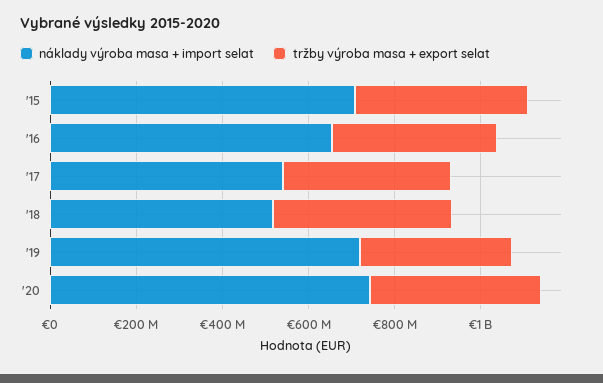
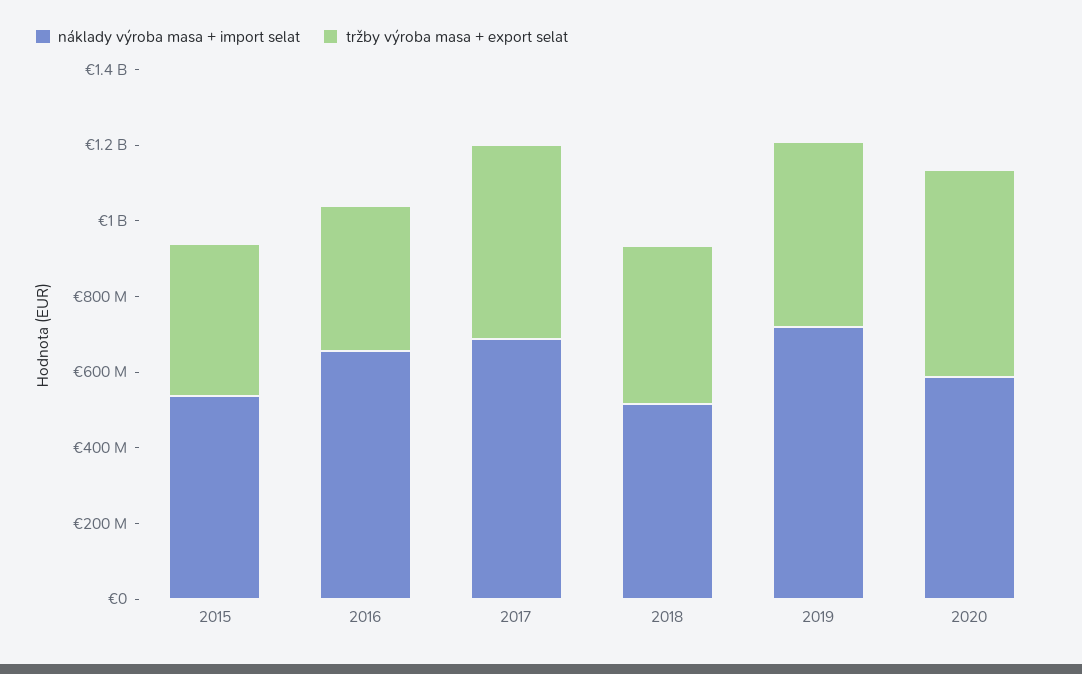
náklady výroba masa + import selat, '15: 700000000 -> 550000000
náklady výroba masa + import selat, '17: 550000000 -> 700000000
tržby výroba masa + export selat, '17: 400000000 -> 500000000
tržby výroba masa + export selat, '19: 350000000 -> 500000000
náklady výroba masa + import selat, '20: 750000000 -> 600000000
tržby výroba masa + export selat, '20: 400000000 -> 550000000

